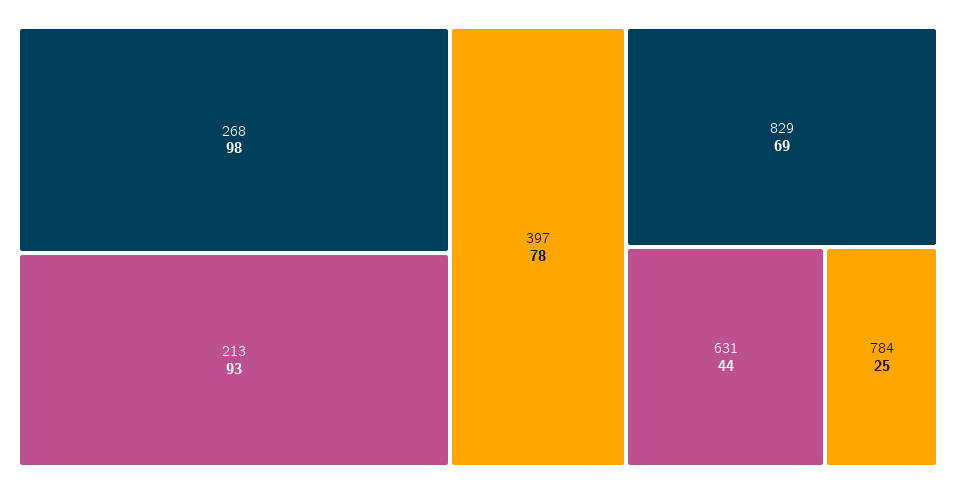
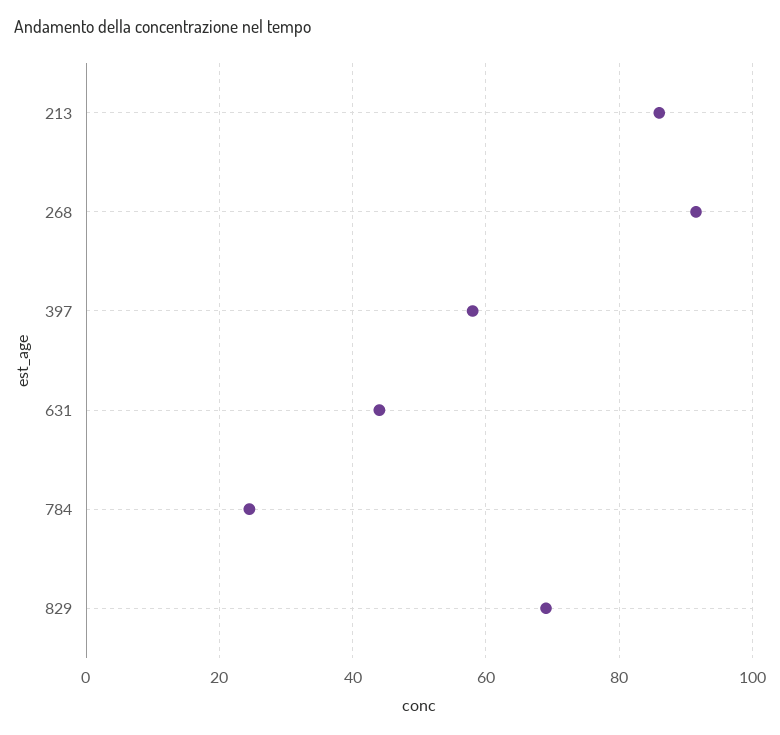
268: 98 -> 92
213: 93 -> 86
397: 78 -> 58

